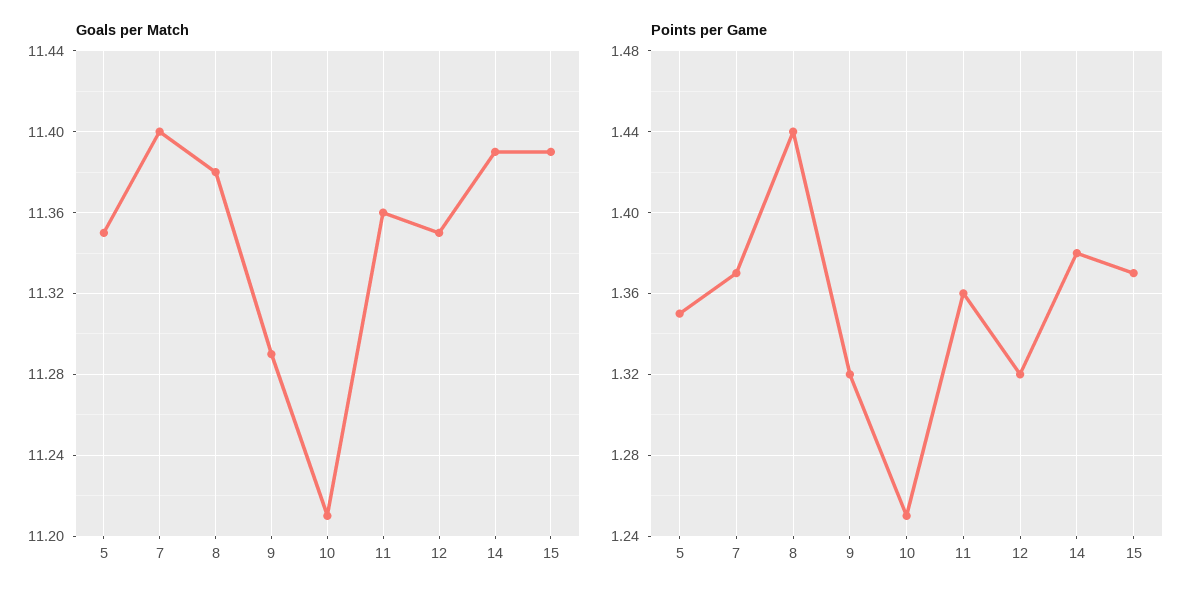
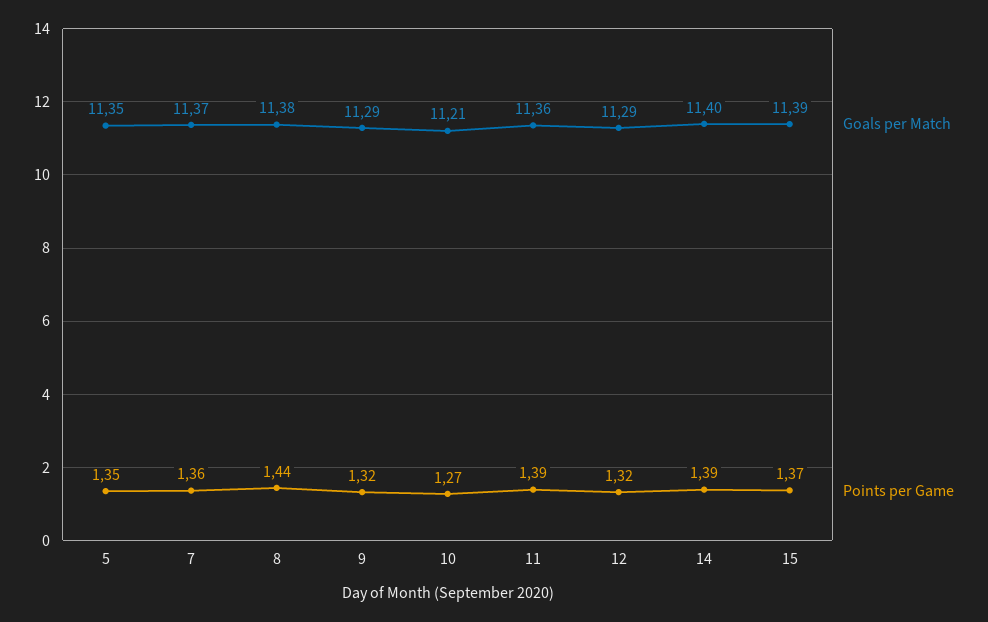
Goals per Match, 7: 11.4 -> 11.37
Goals per Match, 12: 11.35 -> 11.29
Goals per Match, 14: 11.39 -> 11.4
Points per Game, 7: 1.37 -> 1.36
Points per Game, 10: 1.25 -> 1.27
Points per Game, 11: 1.36 -> 1.39
Points per Game, 14: 1.38 -> 1.39

